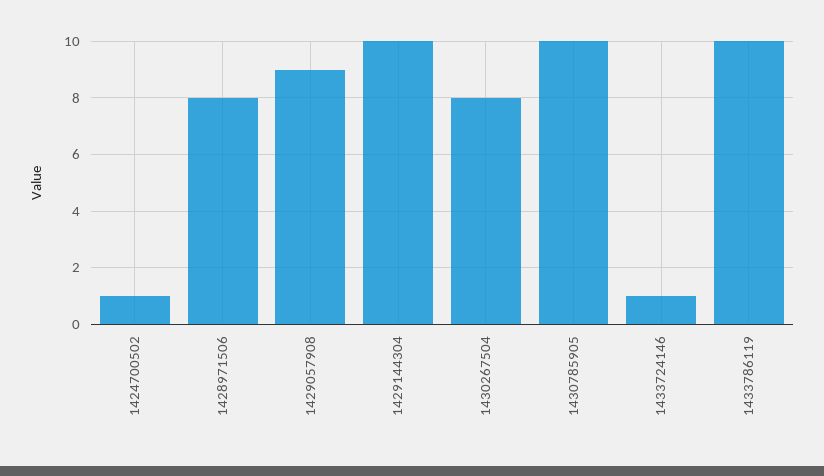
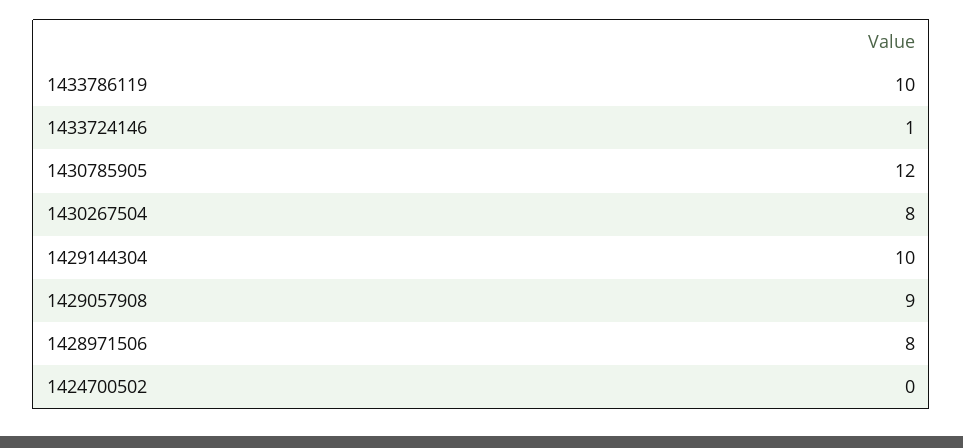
1424700502: 1 -> 0
1430785905: 10 -> 12

